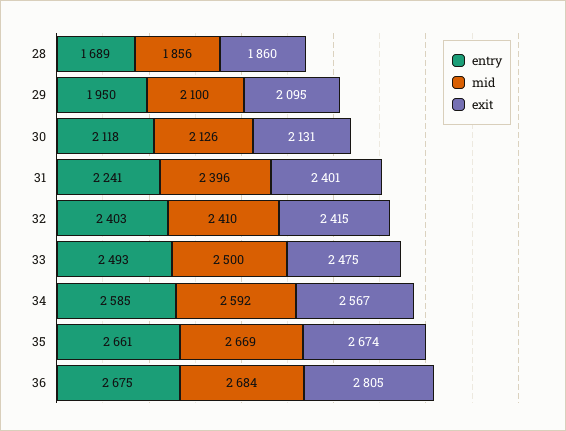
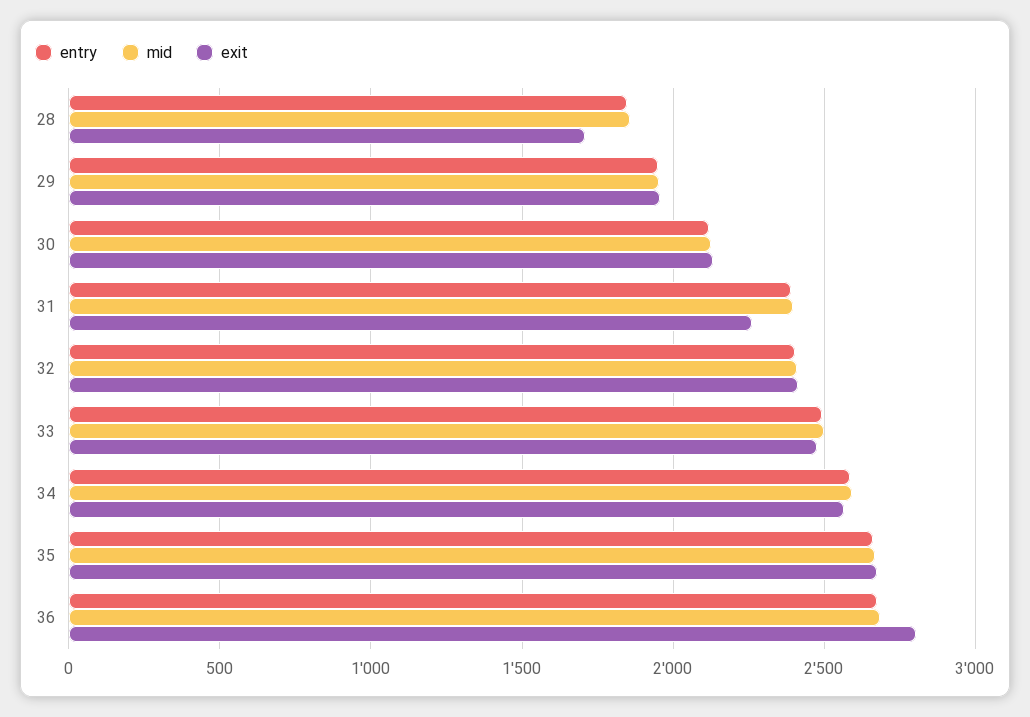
entry, 28: 1689 -> 1850
exit, 28: 1860 -> 1700
mid, 29: 2100 -> 1950
exit, 29: 2095 -> 1950
entry, 31: 2241 -> 2400
exit, 31: 2401 -> 2250

